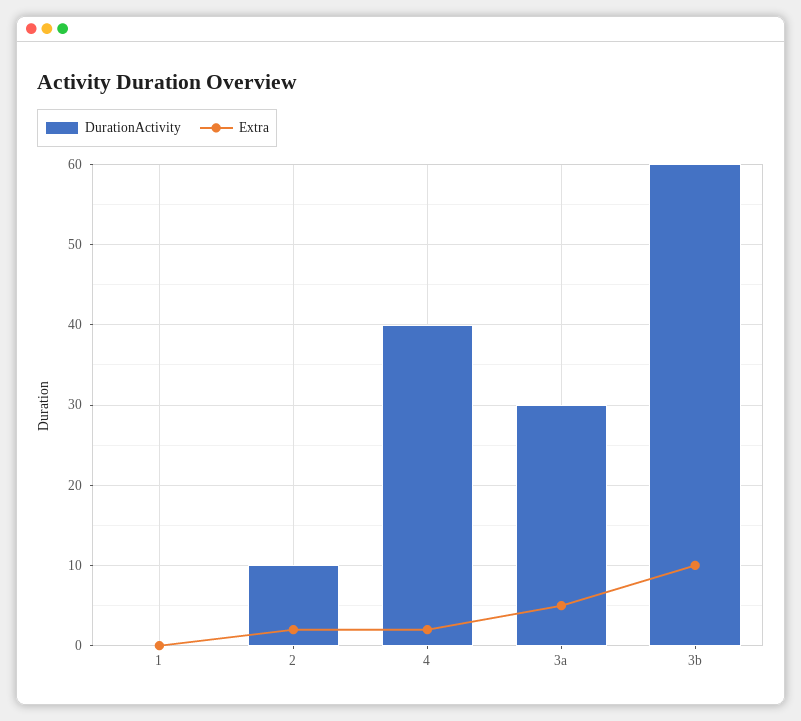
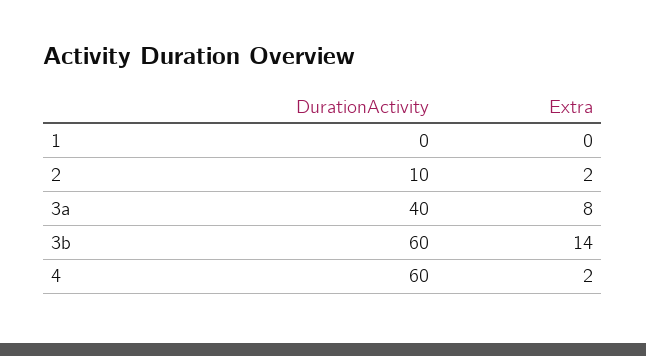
DurationActivity, 4: 40 -> 60
DurationActivity, 3a: 30 -> 40
Extra, 3a: 5 -> 8
Extra, 3b: 10 -> 14

